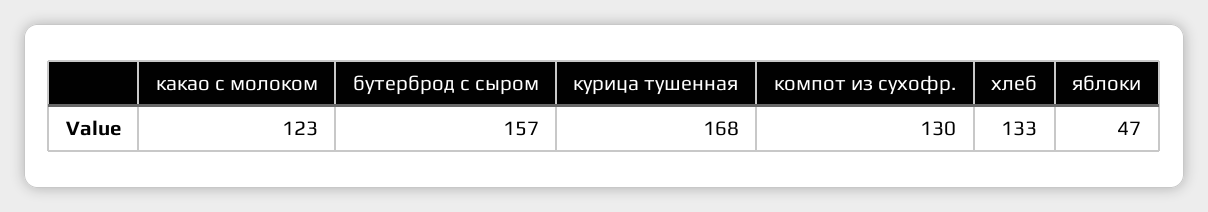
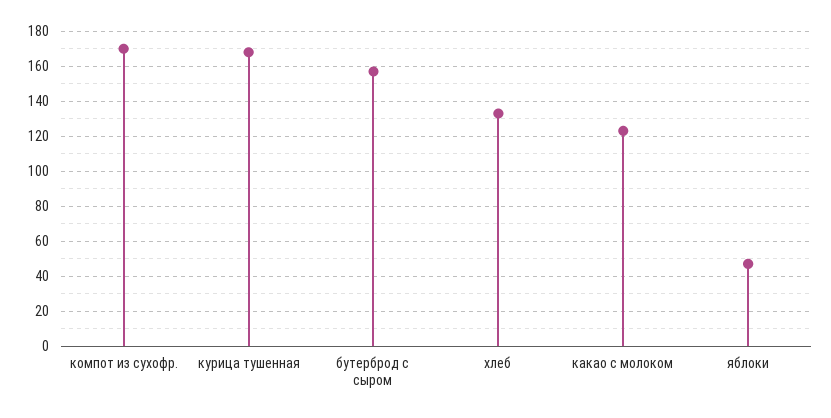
компот из сухофр.: 130 -> 170

